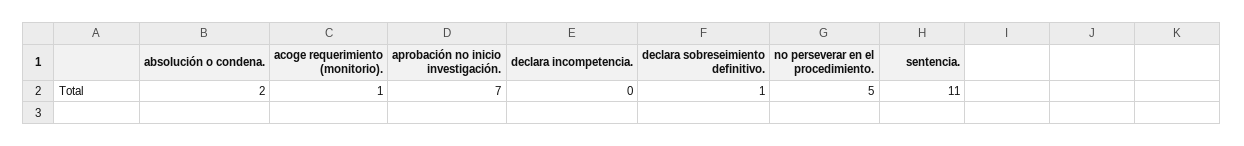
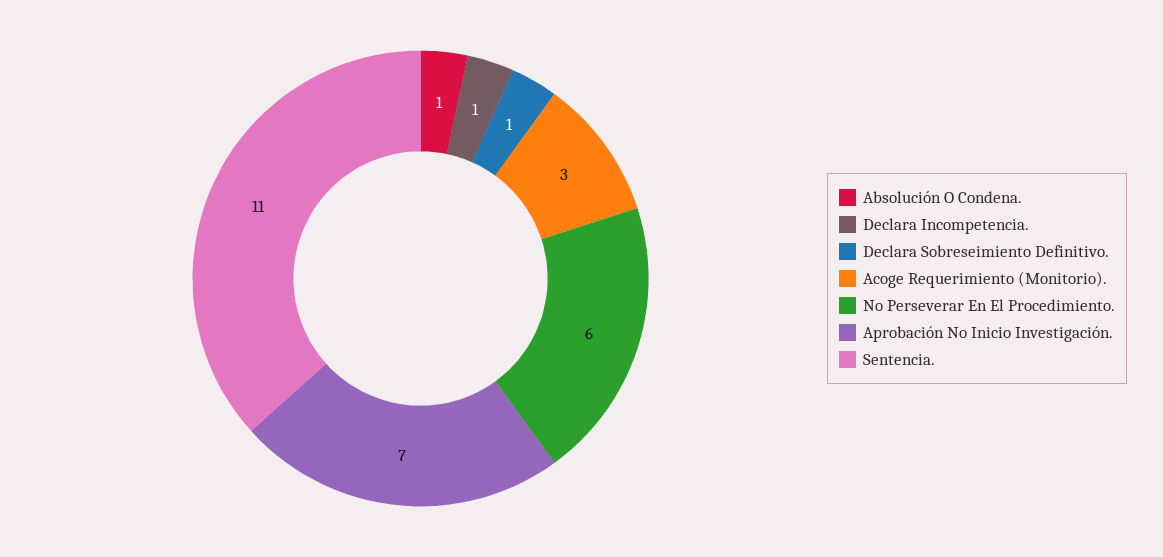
absolución o condena.: 2 -> 1
acoge requerimiento (monitorio).: 1 -> 3
declara incompetencia.: 0 -> 1
no perseverar en el procedimiento.: 5 -> 6

